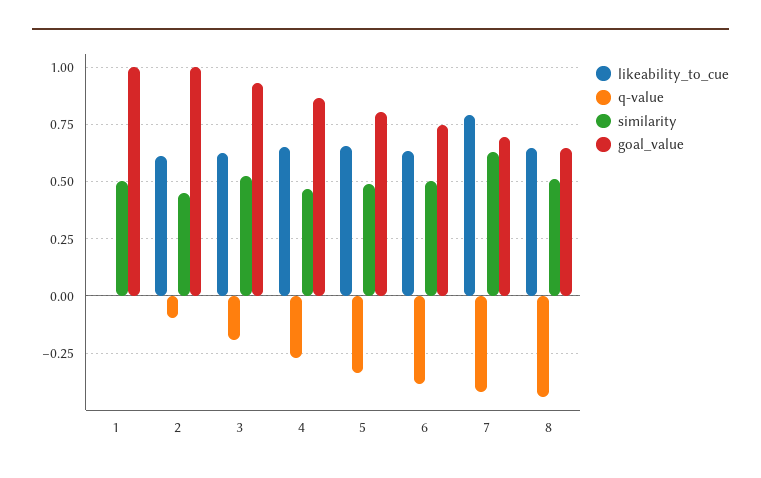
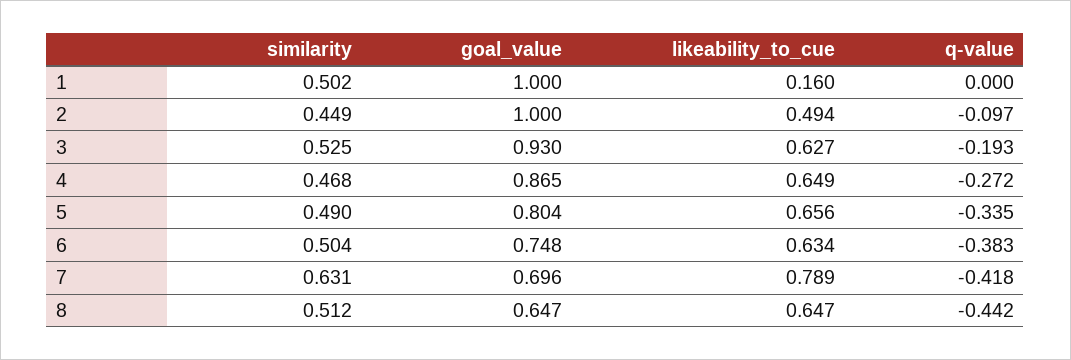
likeability_to_cue, 1: 0 -> 0.16
likeability_to_cue, 2: 0.6 -> 0.494

